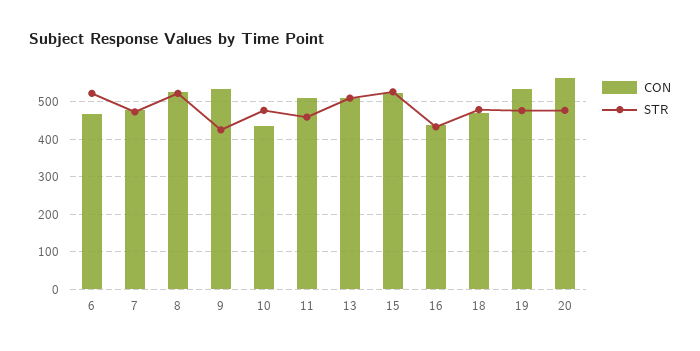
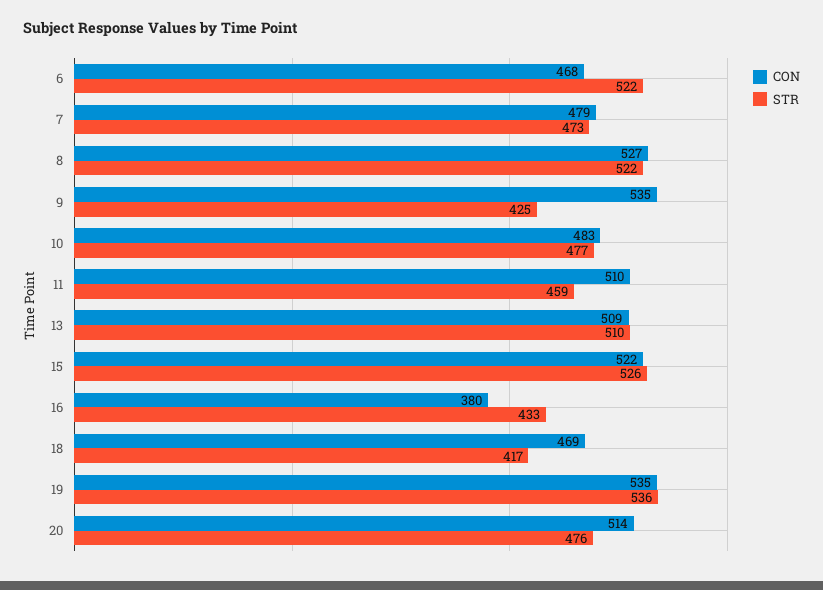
CON, 10: 440 -> 483
CON, 16: 440 -> 380
STR, 18: 480 -> 417
STR, 19: 480 -> 536
CON, 20: 560 -> 514

